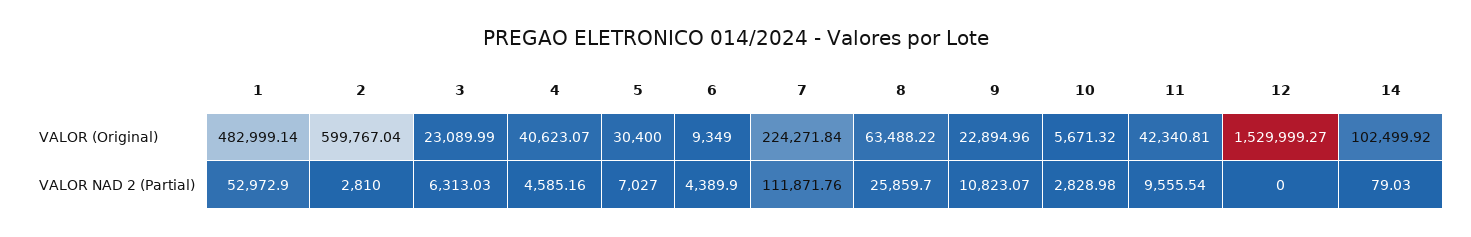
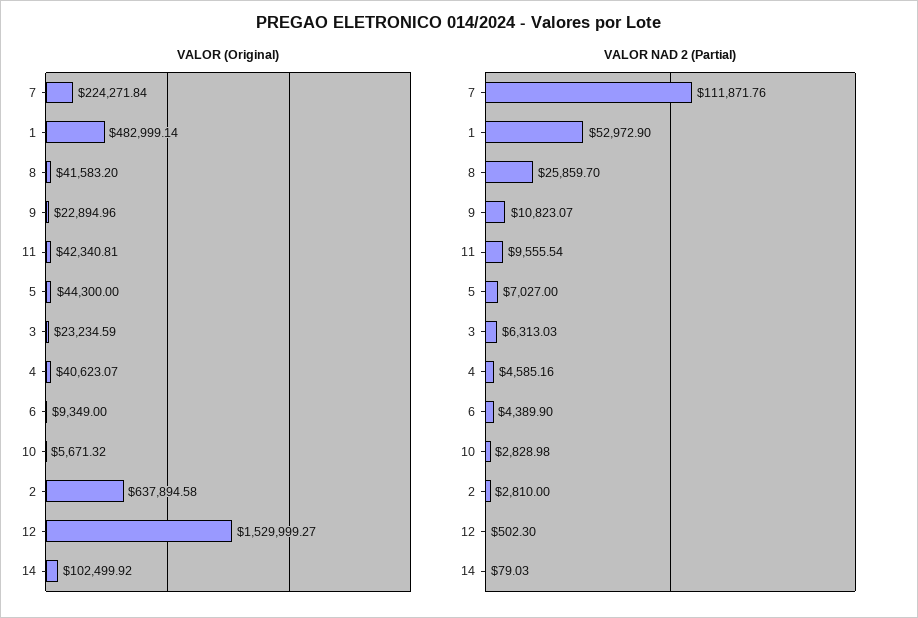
VALOR (Original), 2: 599767.04 -> 637894.58
VALOR (Original), 3: 23089.99 -> 23234.59
VALOR (Original), 5: 30400 -> 44300
VALOR (Original), 8: 63488.22 -> 41583.2
VALOR NAD 2 (Partial), 12: 0 -> 502.3

